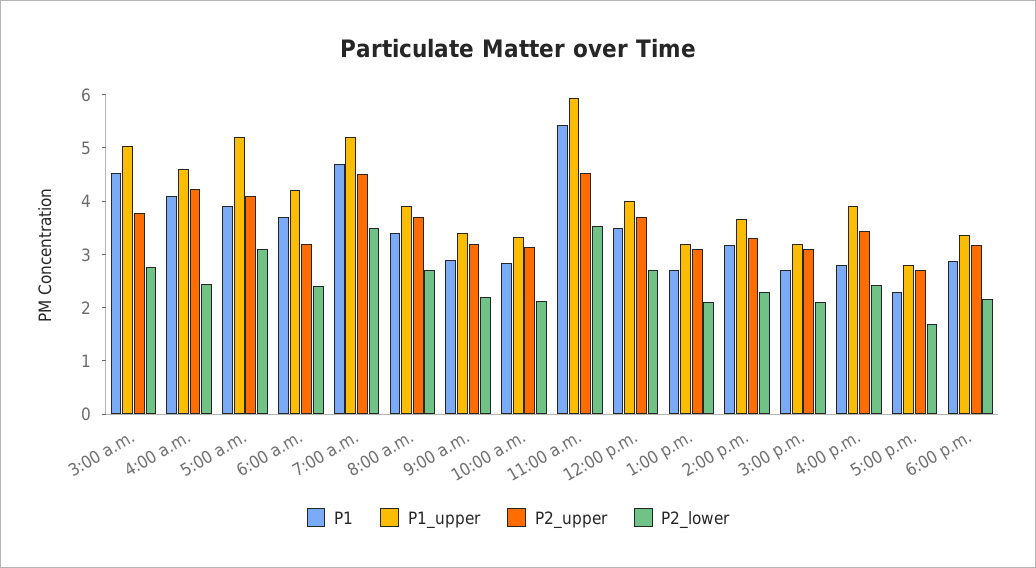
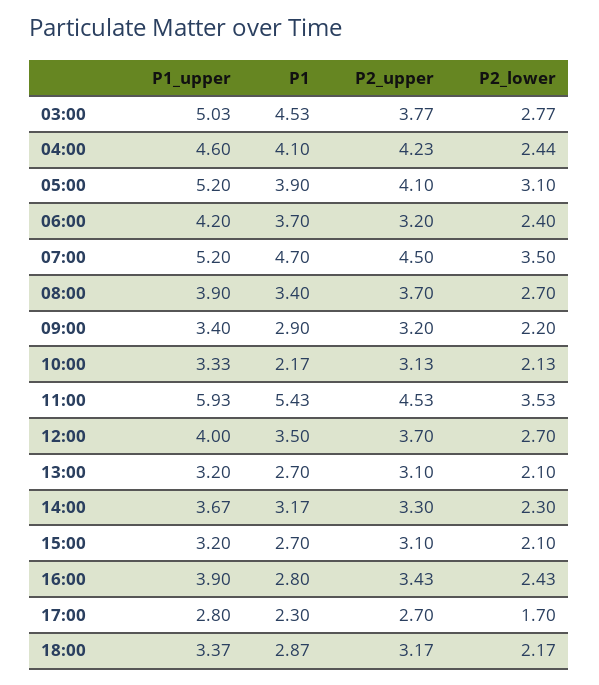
P1, 10:00 a.m.: 2.8 -> 2.17

